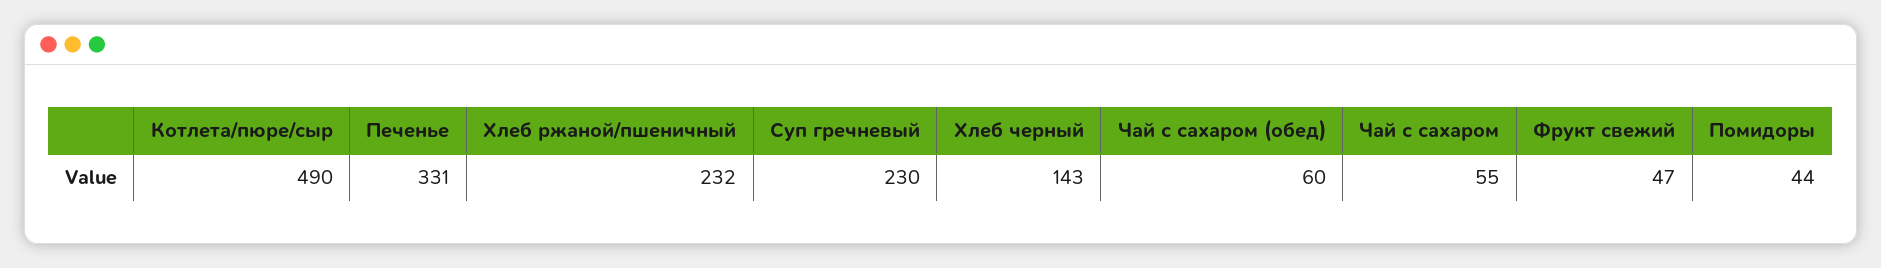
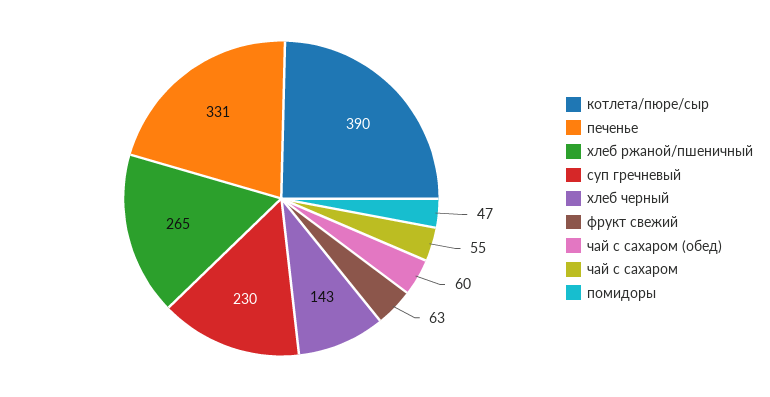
Котлета/пюре/сыр: 490 -> 390
Хлеб ржаной/пшеничный: 232 -> 265
Фрукт свежий: 47 -> 63
Помидоры: 44 -> 47

